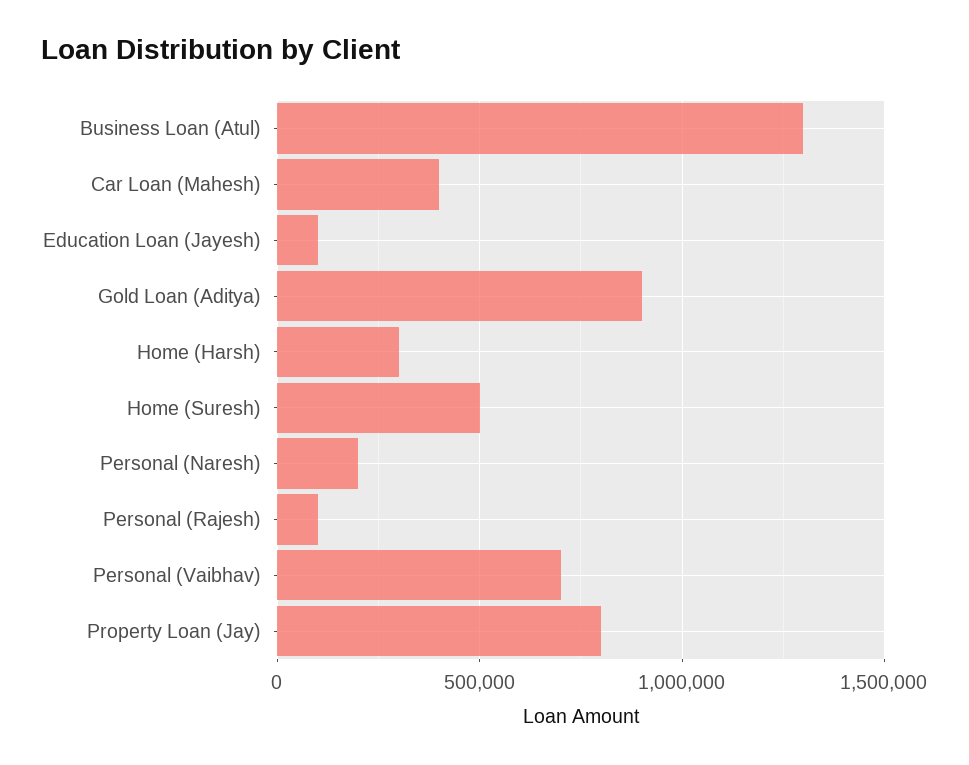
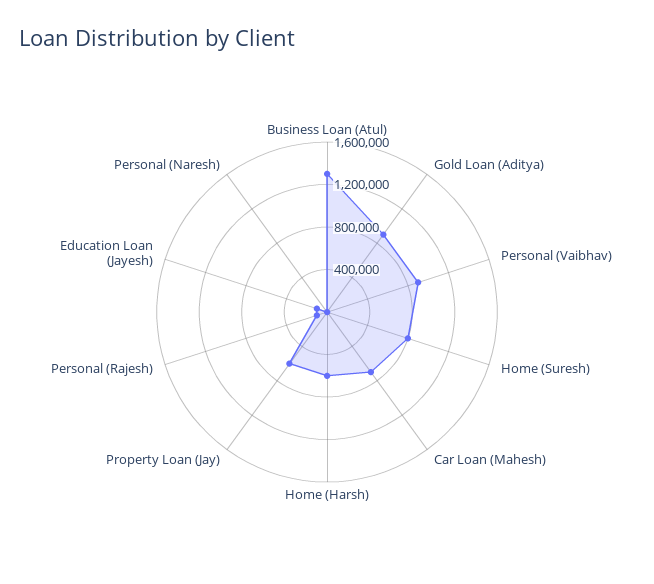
Car Loan (Mahesh): 400000 -> 700000
Home (Harsh): 300000 -> 600000
Home (Suresh): 500000 -> 800000
Personal (Naresh): 200000 -> 0
Personal (Vaibhav): 700000 -> 900000
Property Loan (Jay): 800000 -> 600000

